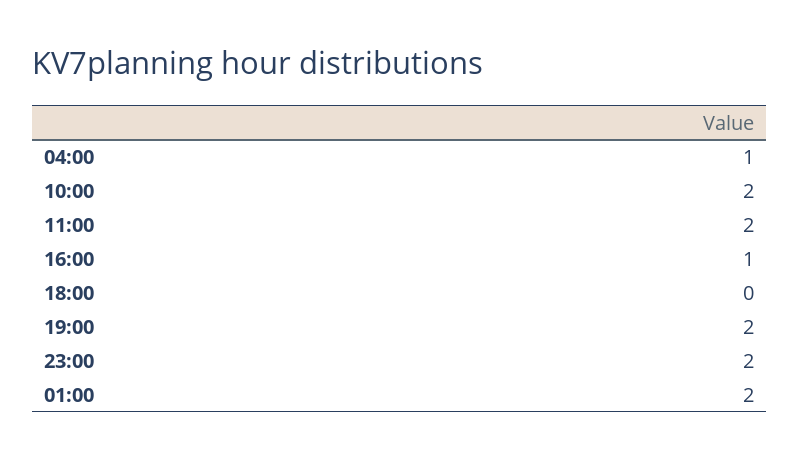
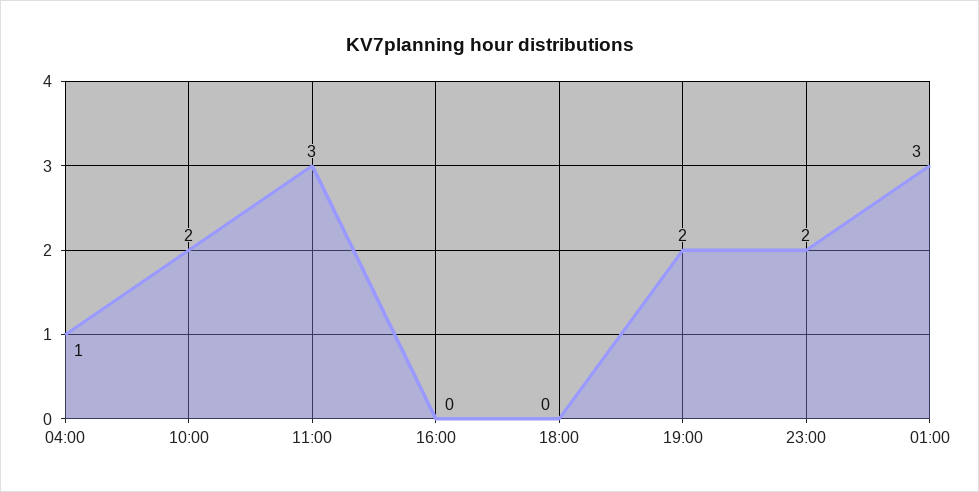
11:00: 2 -> 3
16:00: 1 -> 0
01:00: 2 -> 3

